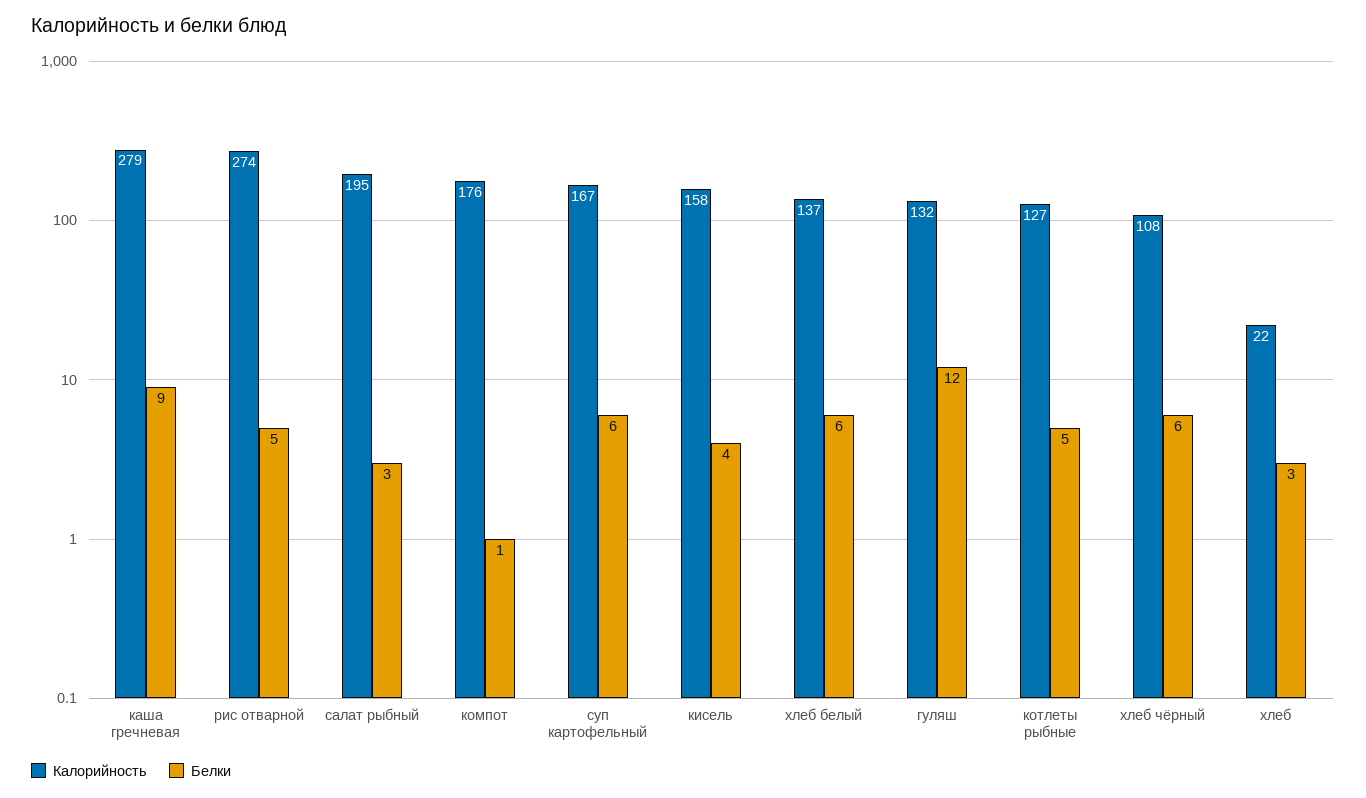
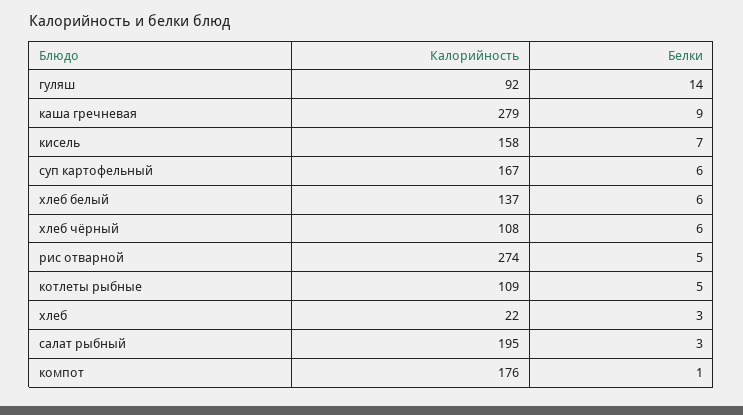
Белки, кисель: 4 -> 7
Калорийность, гуляш: 132 -> 92
Белки, гуляш: 12 -> 14
Калорийность, котлеты рыбные: 127 -> 109

